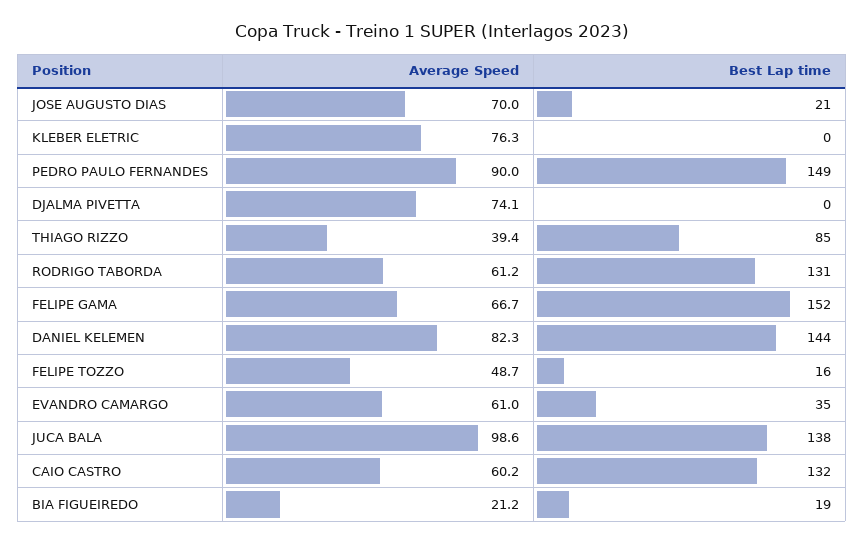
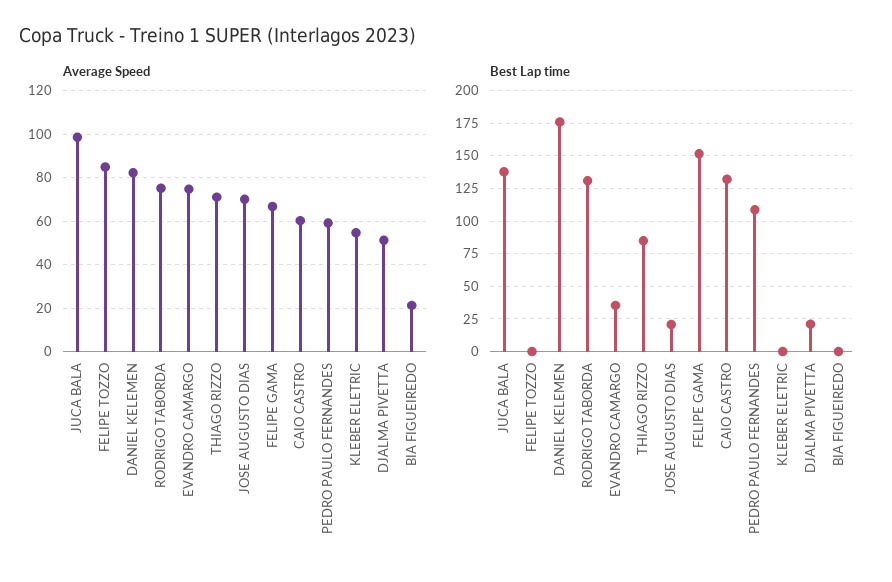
Average Speed, KLEBER ELETRIC: 76.3 -> 55
Average Speed, PEDRO PAULO FERNANDES: 90 -> 60
Best Lap time, PEDRO PAULO FERNANDES: 149 -> 110
Average Speed, DJALMA PIVETTA: 74.1 -> 50
Best Lap time, DJALMA PIVETTA: 0 -> 20
Average Speed, THIAGO RIZZO: 39.4 -> 70
Average Speed, RODRIGO TABORDA: 61.2 -> 75
Best Lap time, DANIEL KELEMEN: 144 -> 175
Average Speed, FELIPE TOZZO: 48.7 -> 85
Best Lap time, FELIPE TOZZO: 16 -> 0
Average Speed, EVANDRO CAMARGO: 61 -> 75
Best Lap time, BIA FIGUEIREDO: 19 -> 0

